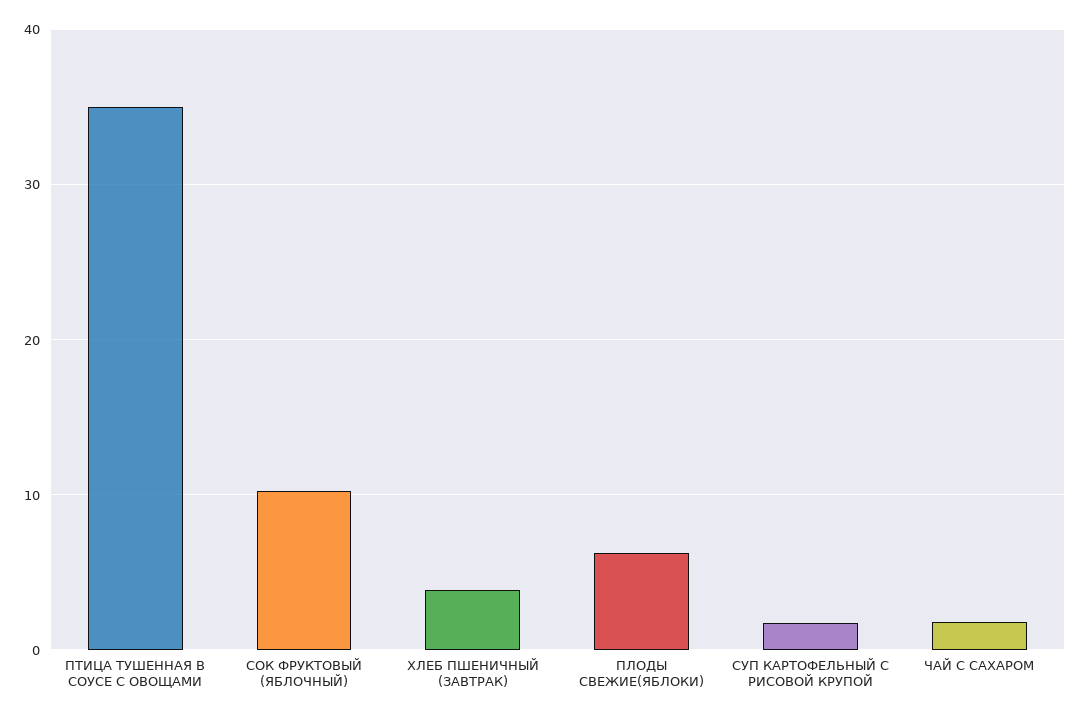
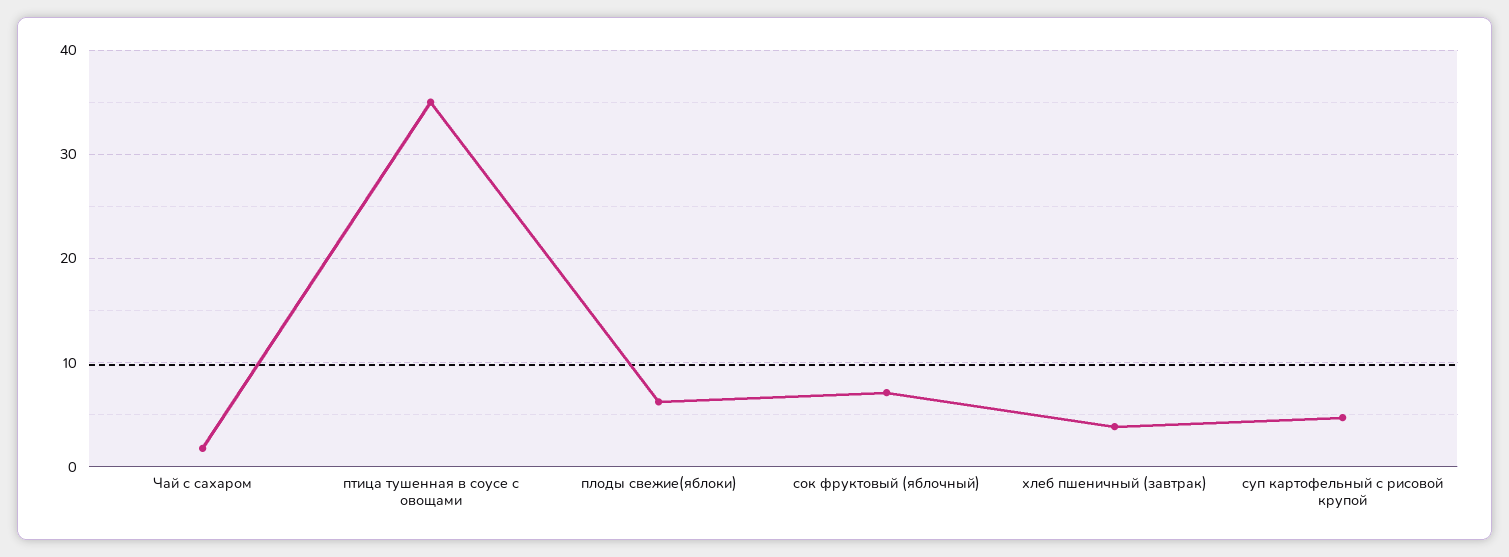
СОК ФРУКТОВЫЙ (ЯБЛОЧНЫЙ): 10 -> 7
СУП КАРТОФЕЛЬНЫЙ С РИСОВОЙ КРУПОЙ: 2 -> 5

